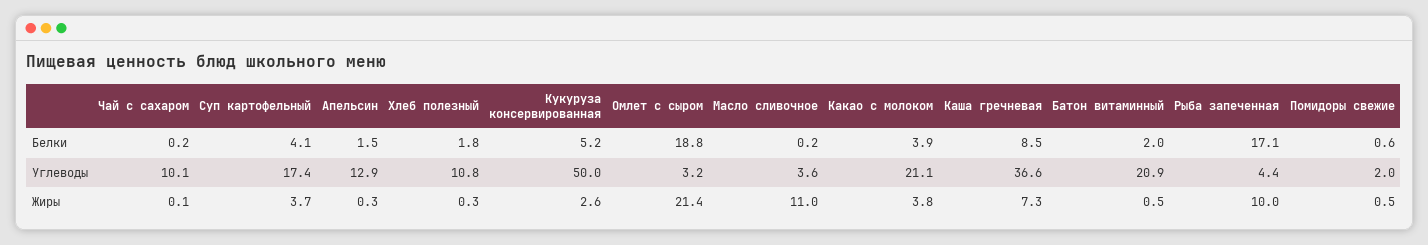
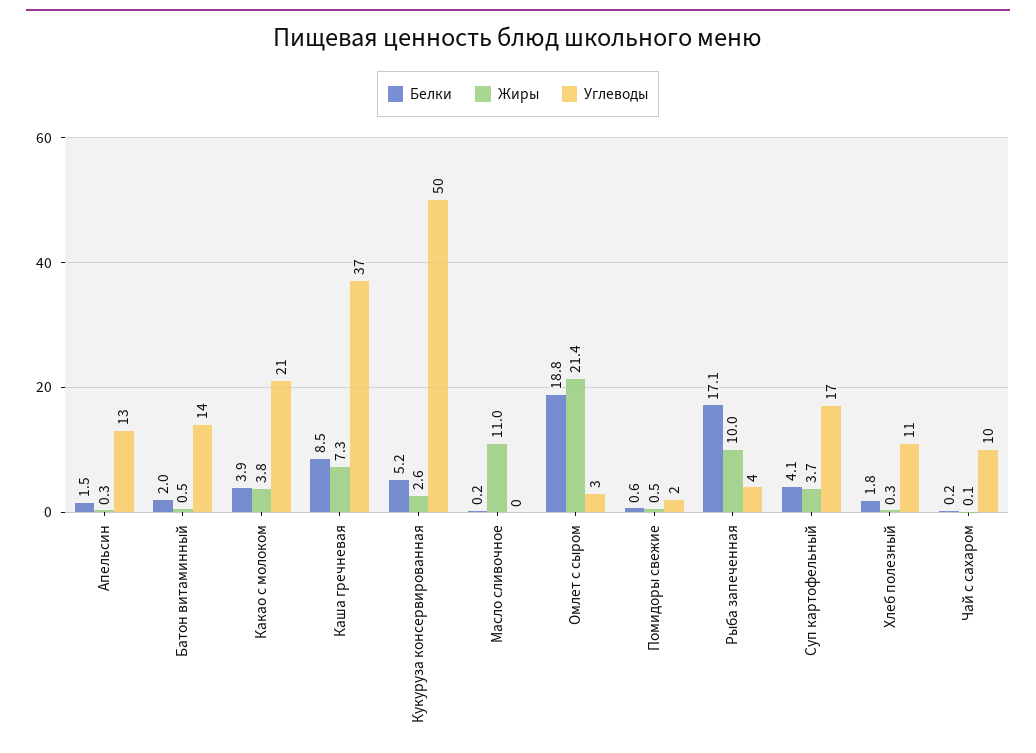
Углеводы, Масло сливочное: 3.6 -> 0
Углеводы, Батон витаминный: 20.9 -> 14

